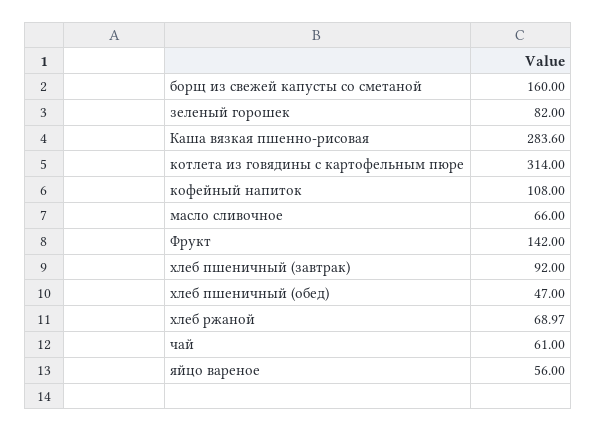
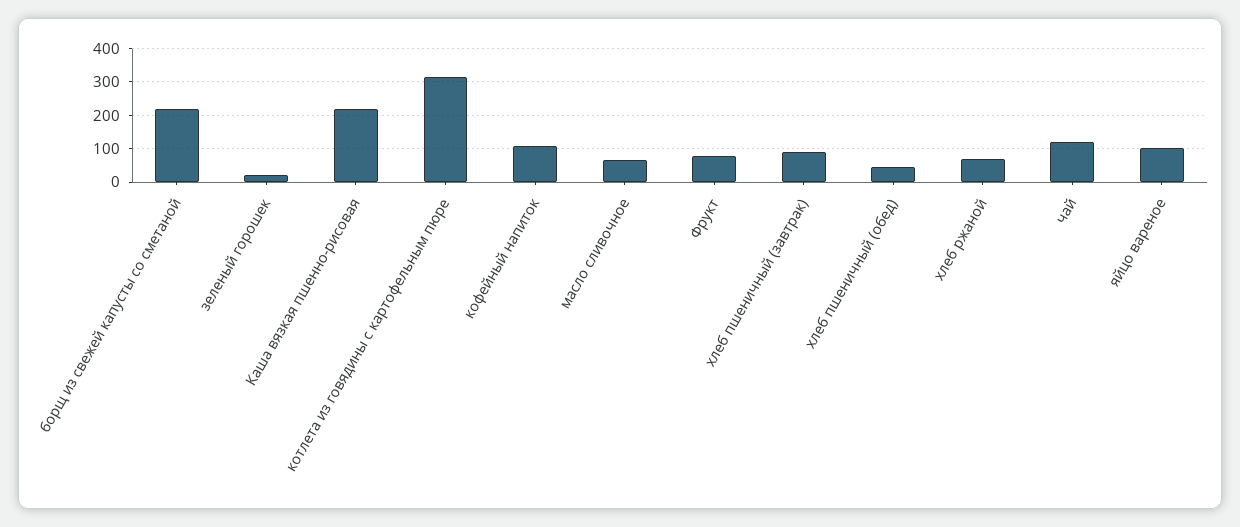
борщ из свежей капусты со сметаной: 160 -> 220
зеленый горошек: 82 -> 20
Каша вязкая пшенно-рисовая: 283.6 -> 220
Фрукт: 142 -> 80
чай: 61 -> 120
яйцо вареное: 56 -> 100

